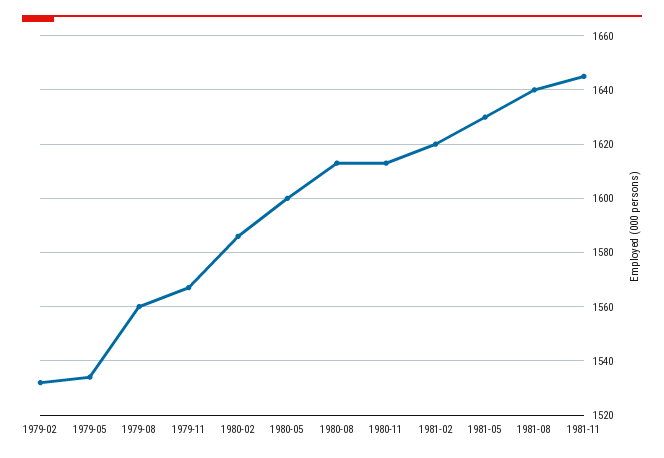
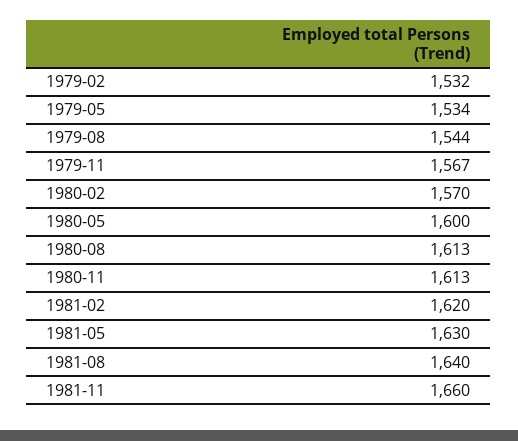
1979-08: 1560 -> 1544
1980-02: 1585 -> 1570
1981-11: 1645 -> 1660

